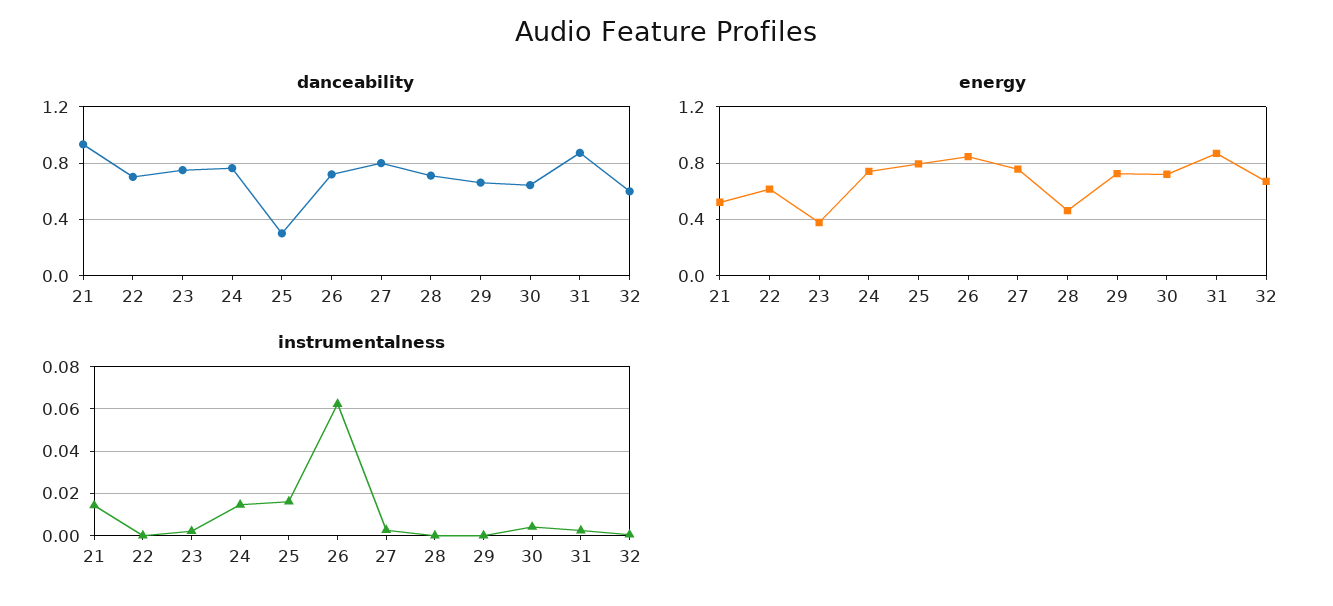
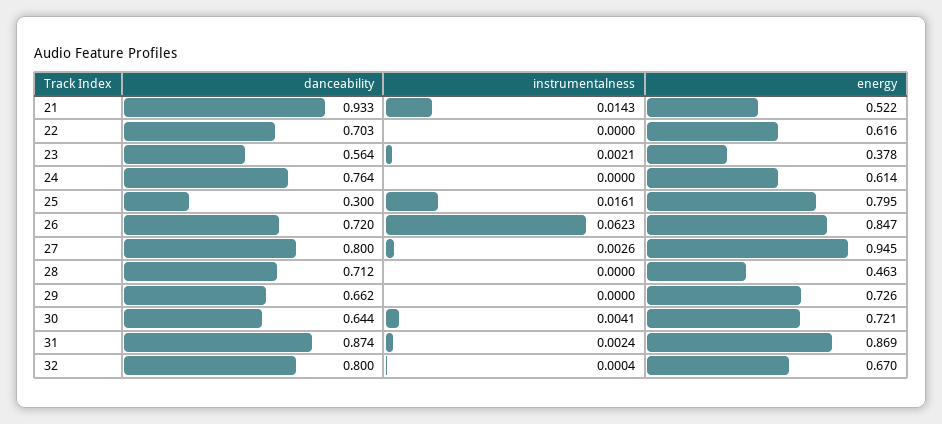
danceability, 23: 0.75 -> 0.564
danceability, 32: 0.6 -> 0.8
energy, 24: 0.75 -> 0.614
energy, 27: 0.75 -> 0.945
instrumentalness, 24: 0.015 -> 0

